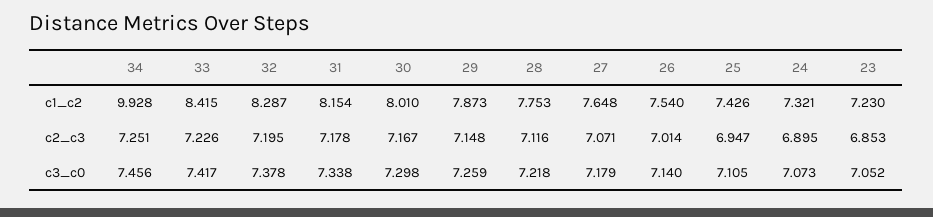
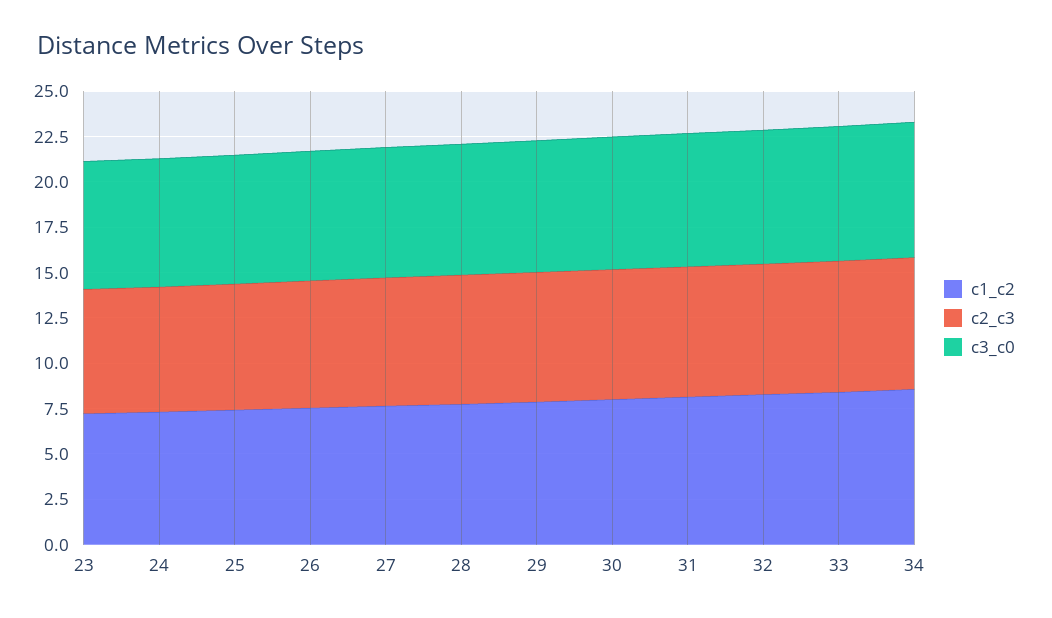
c1_c2, 34: 9.928 -> 8.5

